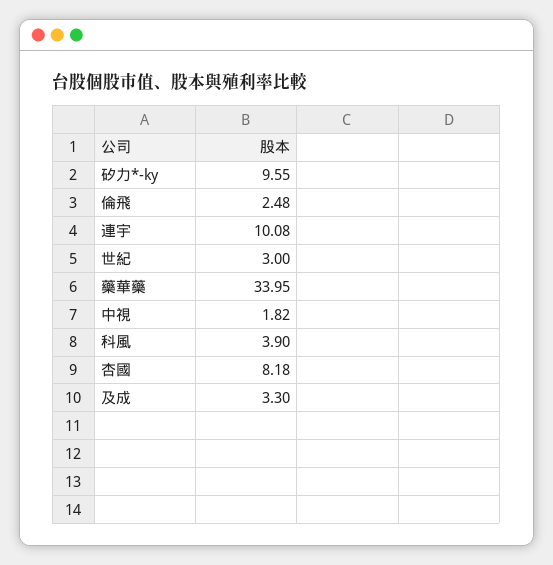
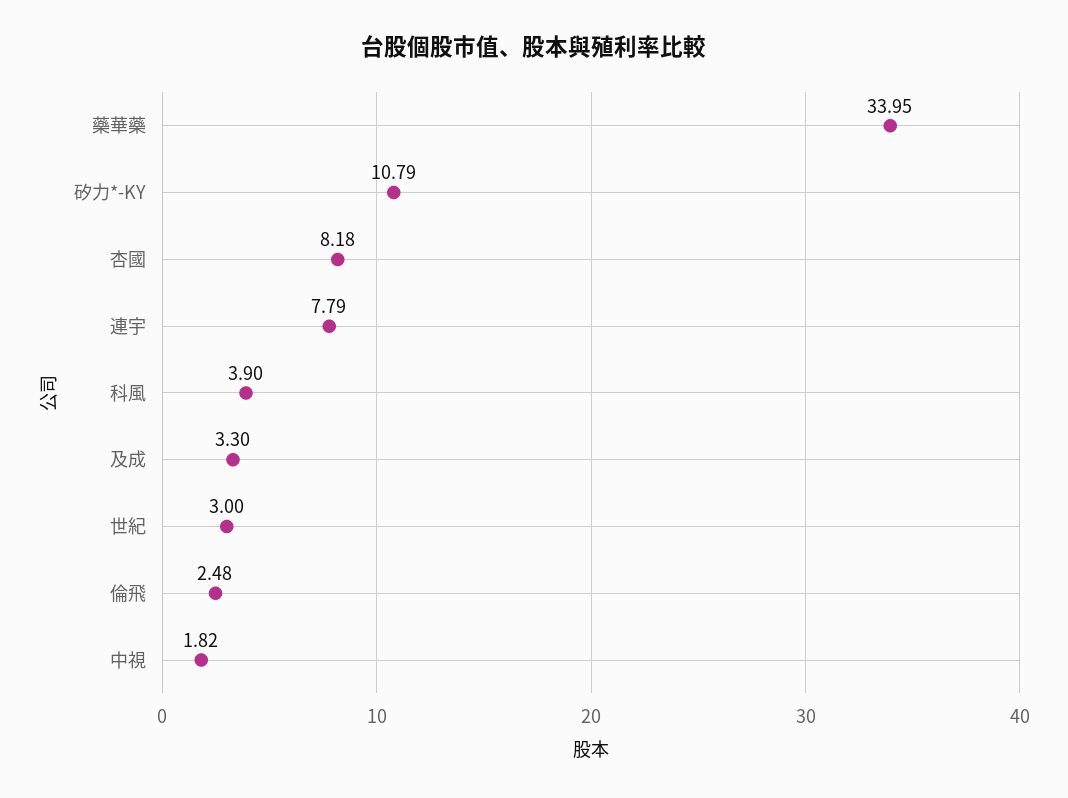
矽力*-ky: 9.55 -> 10.79
連宇: 10.08 -> 7.79

